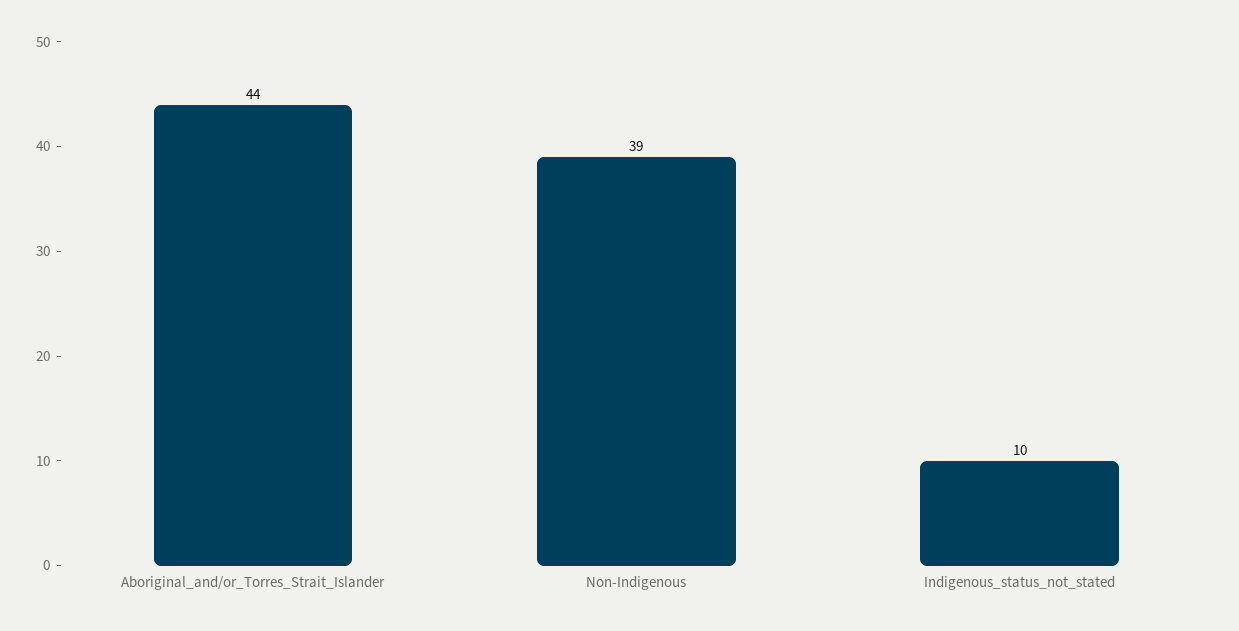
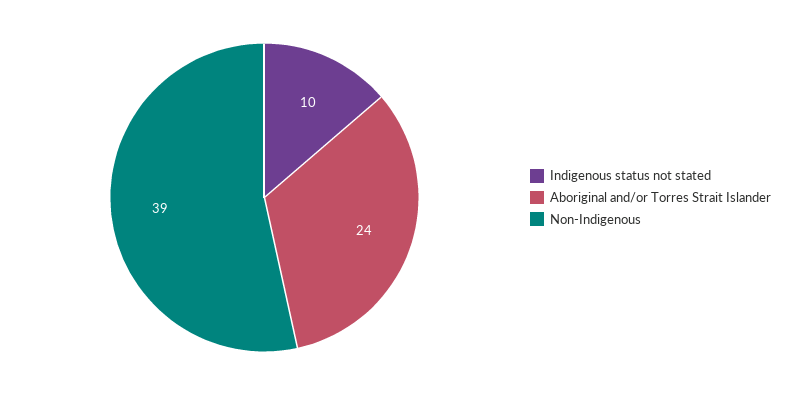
Aboriginal_and/or_Torres_Strait_Islander: 44 -> 24

